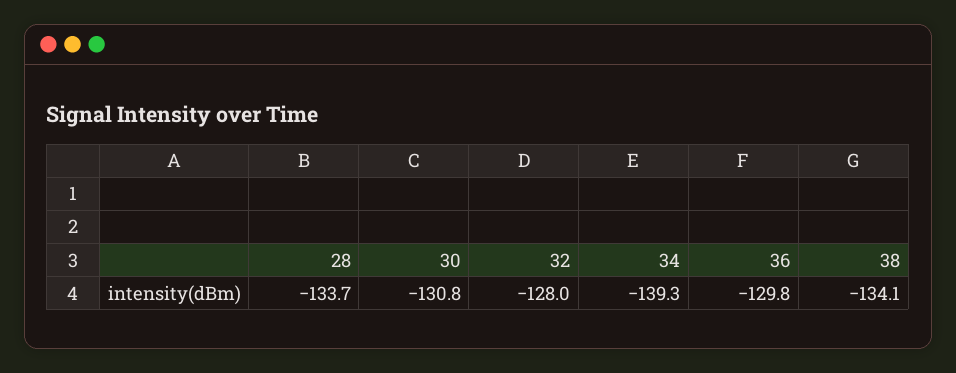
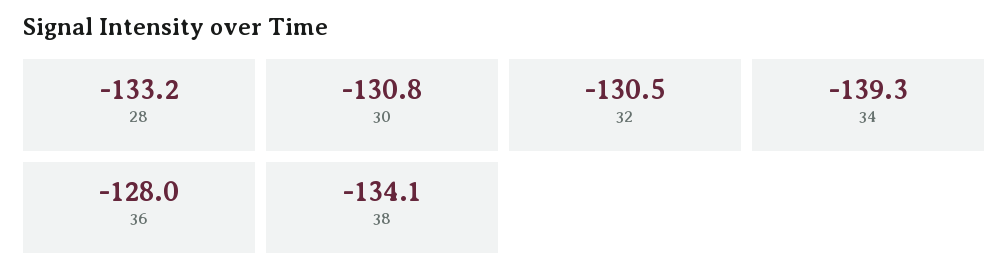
28: -133.7 -> -133.2
32: -128 -> -130.5
36: -129.8 -> -128

